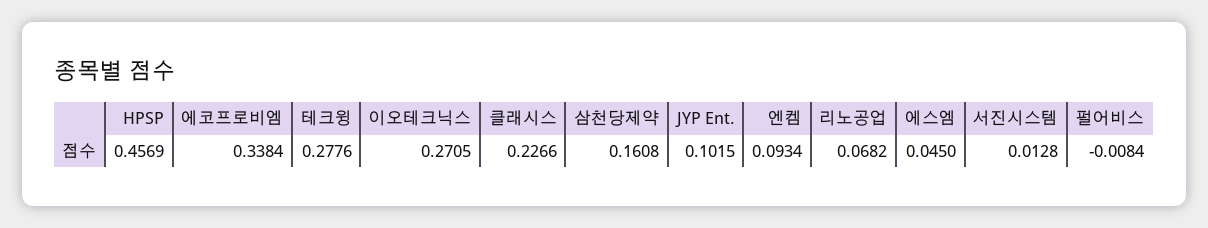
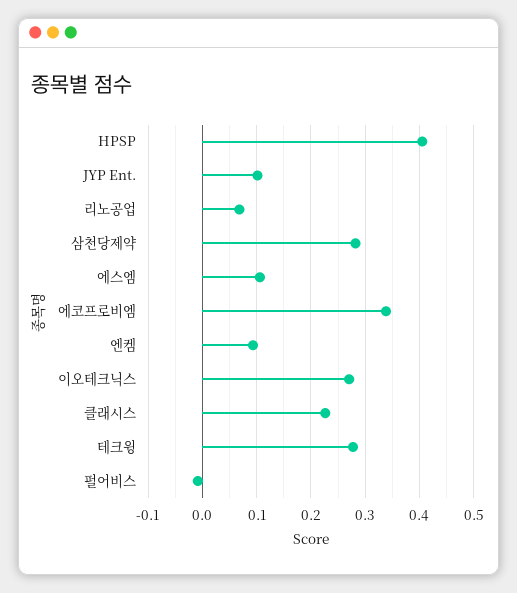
HPSP: 0.4569 -> 0.4
삼천당제약: 0.1608 -> 0.28
에스엠: 0.045 -> 0.1
서진시스템: 0.0128 -> none

